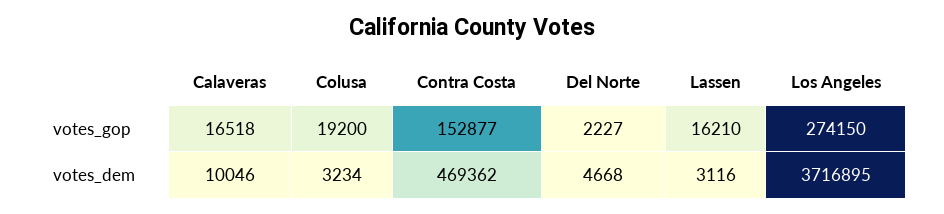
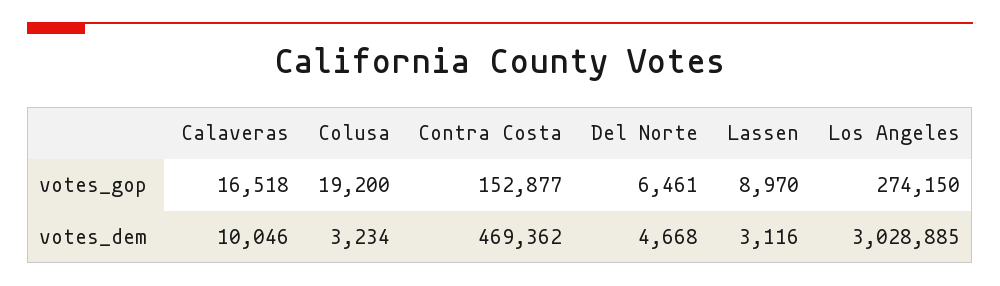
Del Norte, votes_gop: 2227 -> 6461
Lassen, votes_gop: 16210 -> 8970
Los Angeles, votes_dem: 3716895 -> 3028885

